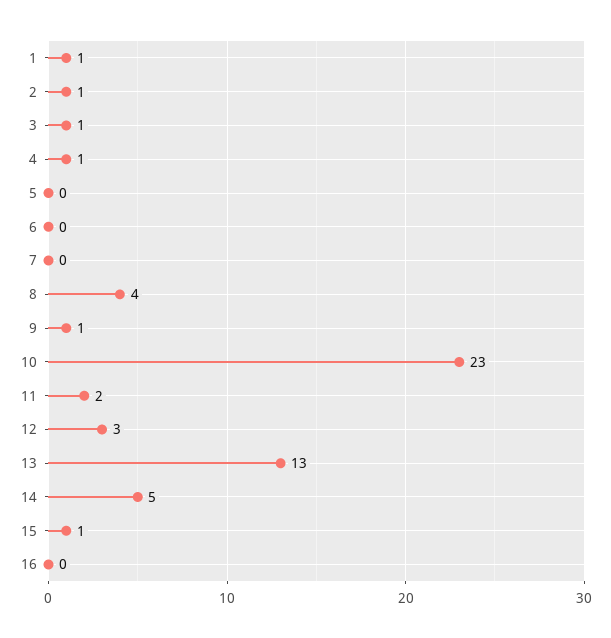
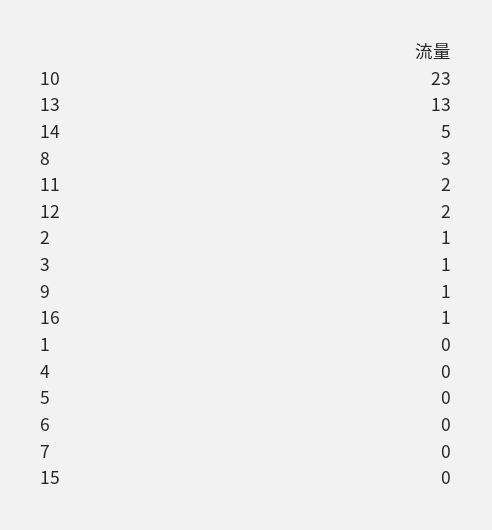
1: 1 -> 0
4: 1 -> 0
8: 4 -> 3
12: 3 -> 2
15: 1 -> 0
16: 0 -> 1

